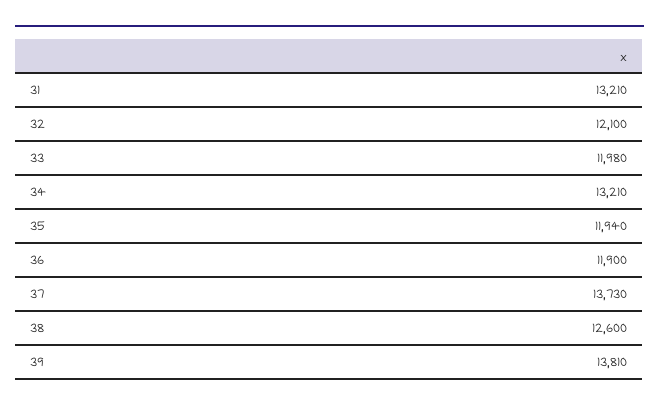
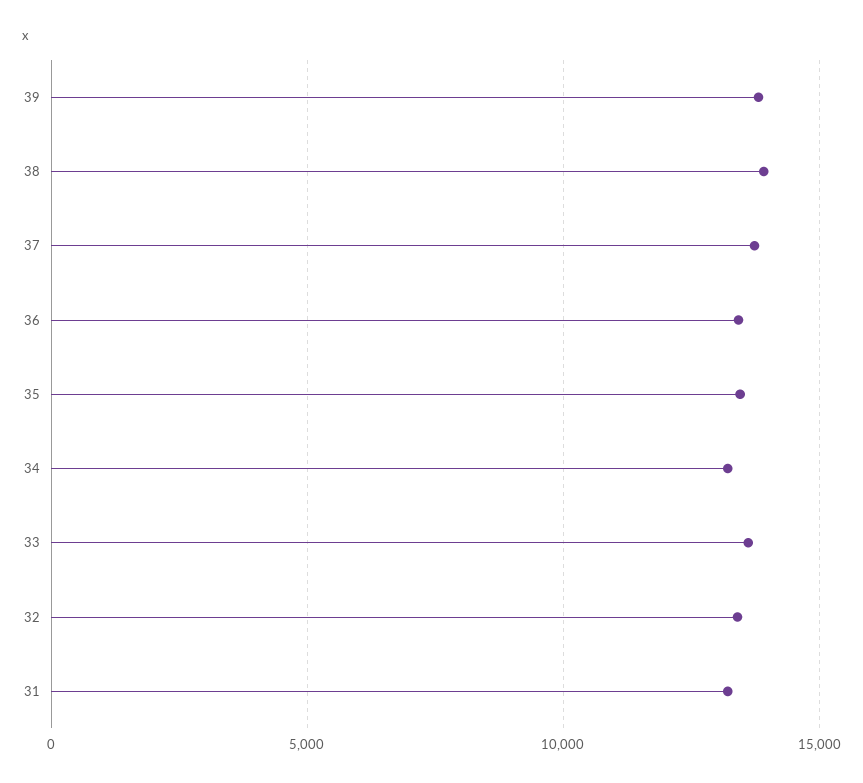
32: 12100 -> 13500
33: 11980 -> 13500
35: 11940 -> 13500
36: 11900 -> 13500
38: 12600 -> 14000

